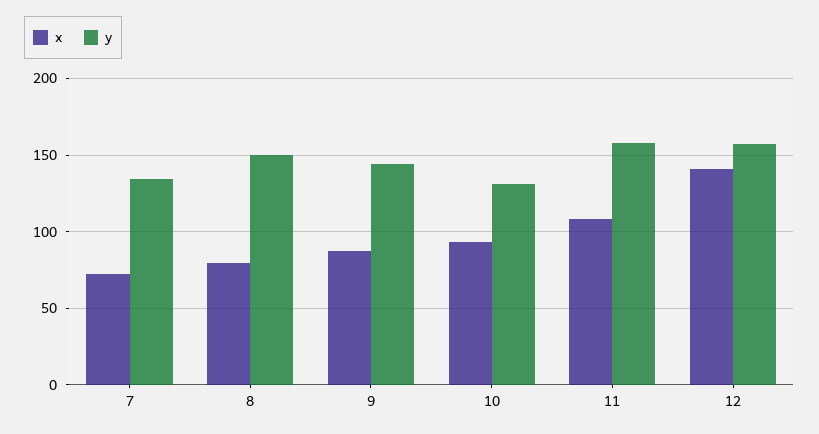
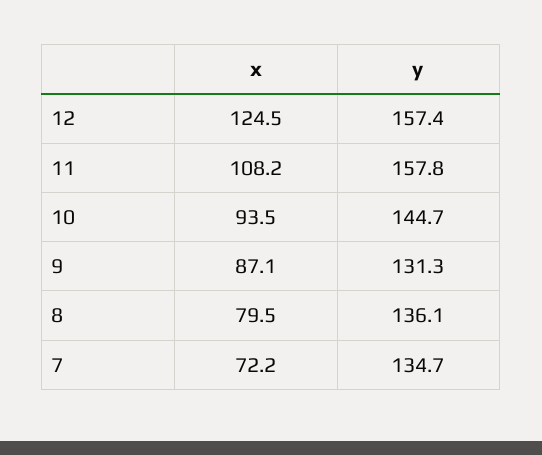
y, 8: 150 -> 136.1
y, 9: 145 -> 131.3
y, 10: 130 -> 144.7
x, 12: 140 -> 124.5

